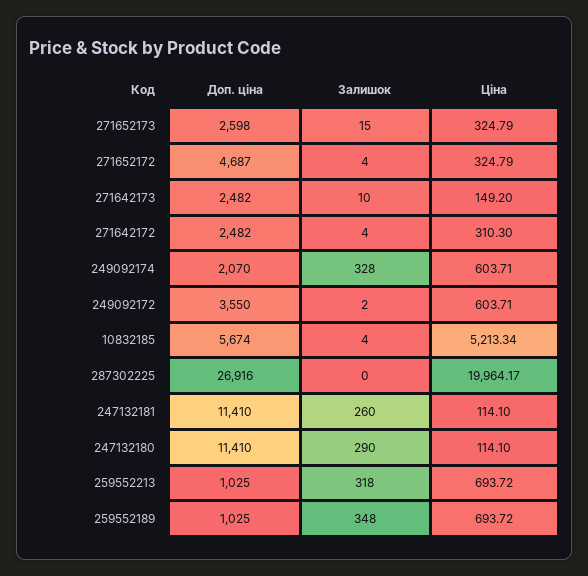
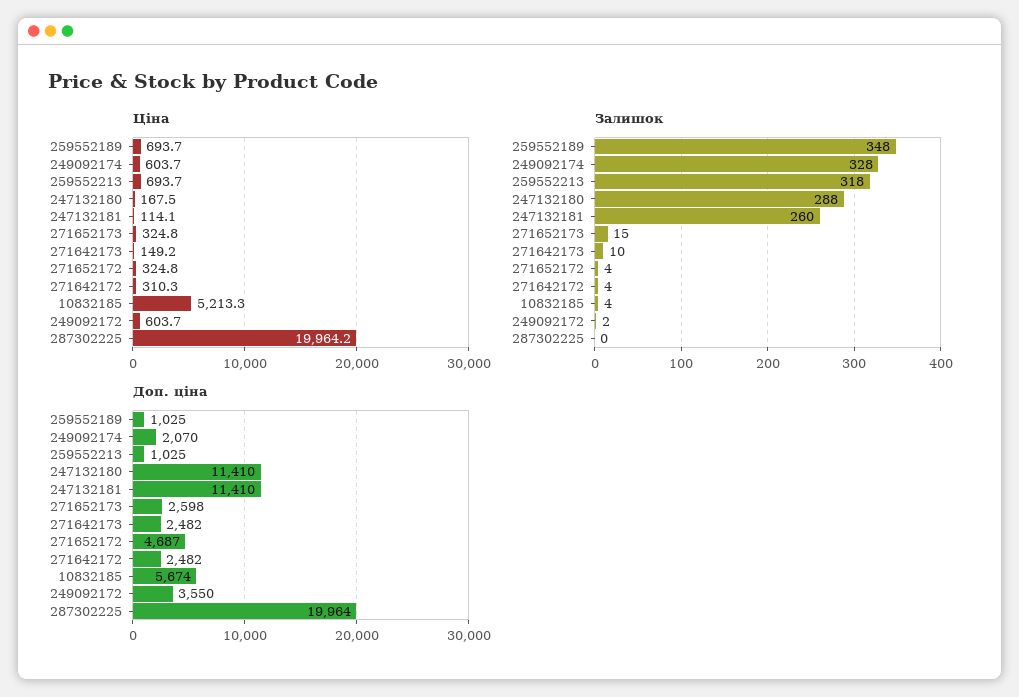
Доп. ціна, 287302225: 26916 -> 19964
Залишок, 247132180: 290 -> 288
Ціна, 247132180: 114.1 -> 167.5

